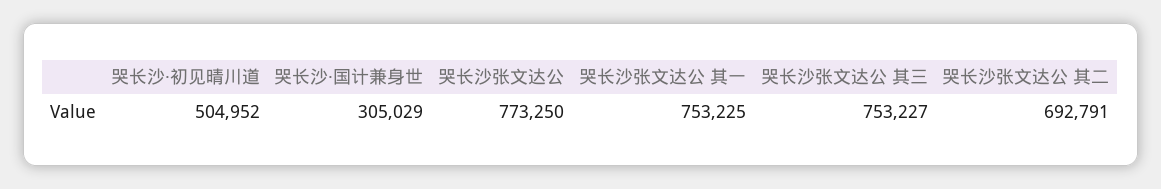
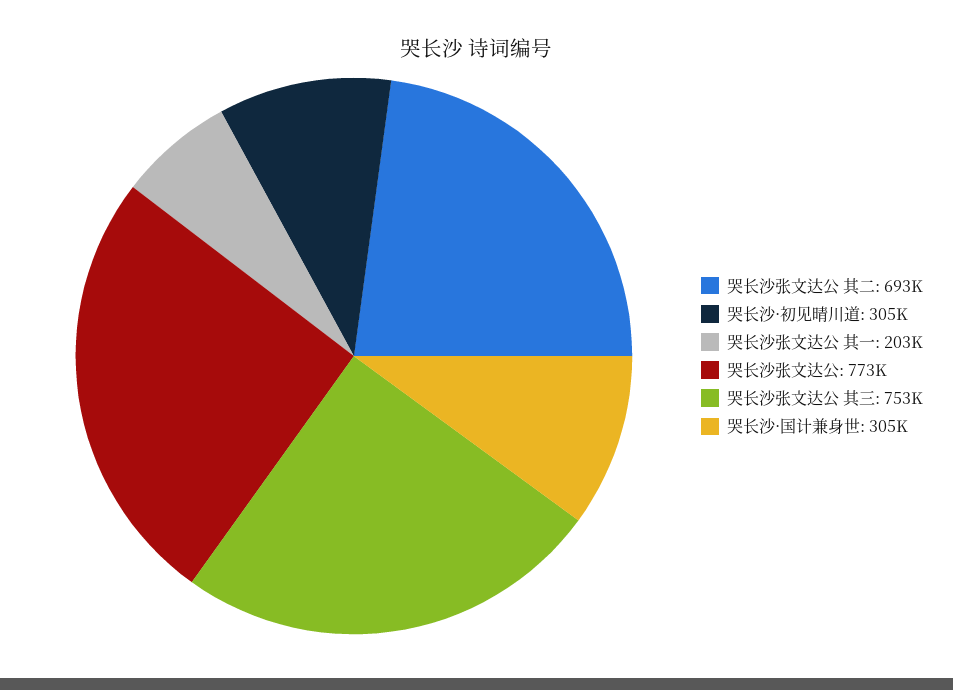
哭长沙·初见晴川道: 504952 -> 305000
哭长沙张文达公 其一: 753225 -> 203000

